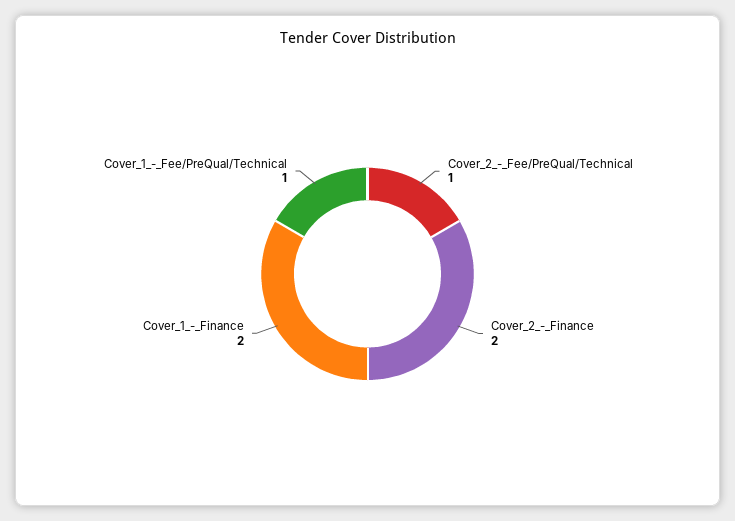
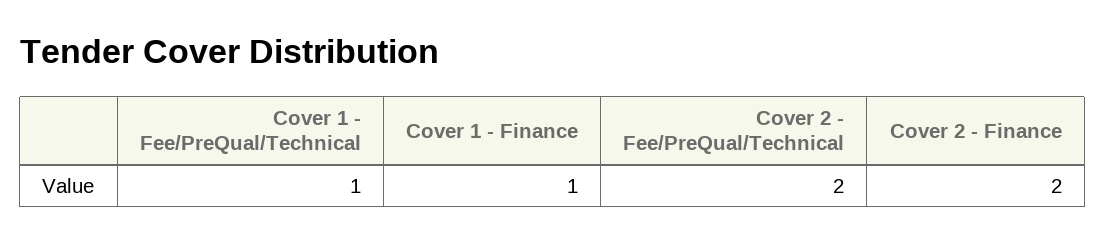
Cover_2_-_Fee/PreQual/Technical: 1 -> 2
Cover_1_-_Finance: 2 -> 1

